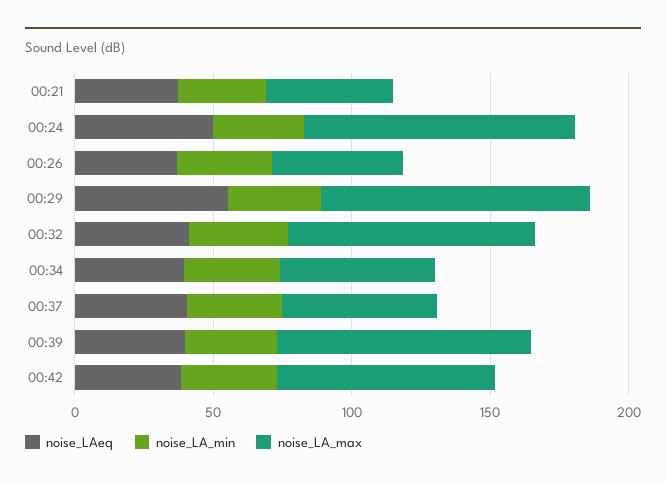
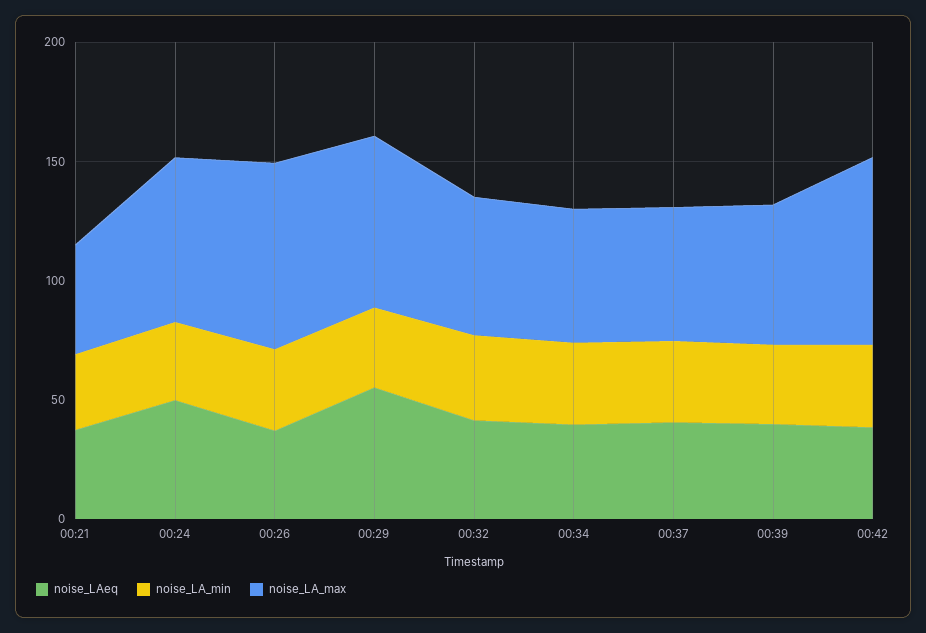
noise_LA_max, 00:24: 100 -> 70
noise_LA_max, 00:26: 50 -> 80
noise_LA_max, 00:29: 100 -> 70
noise_LA_max, 00:32: 90 -> 60
noise_LA_max, 00:39: 90 -> 60

